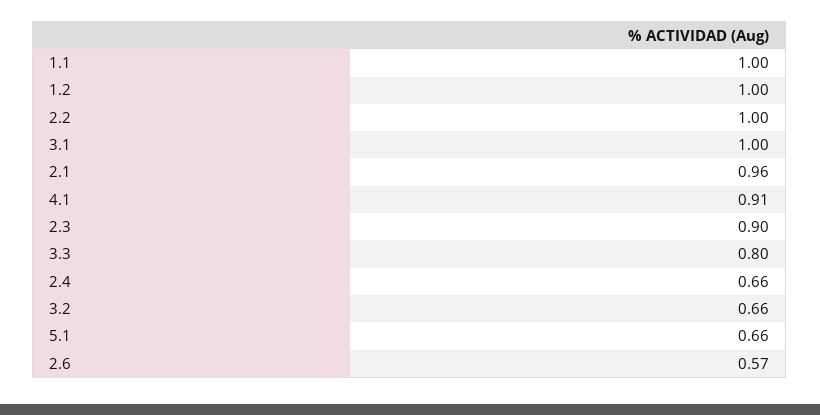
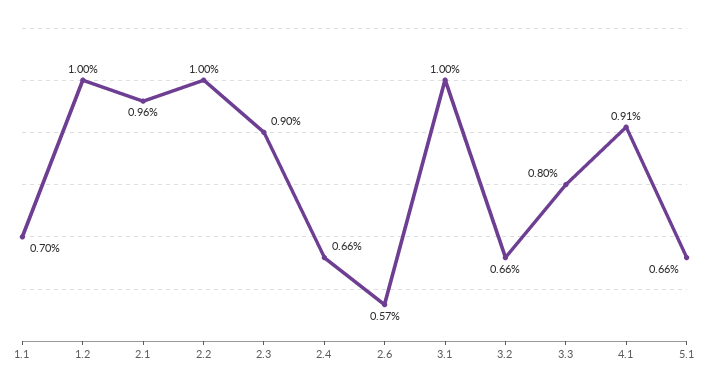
1.1: 1 -> 0.7

